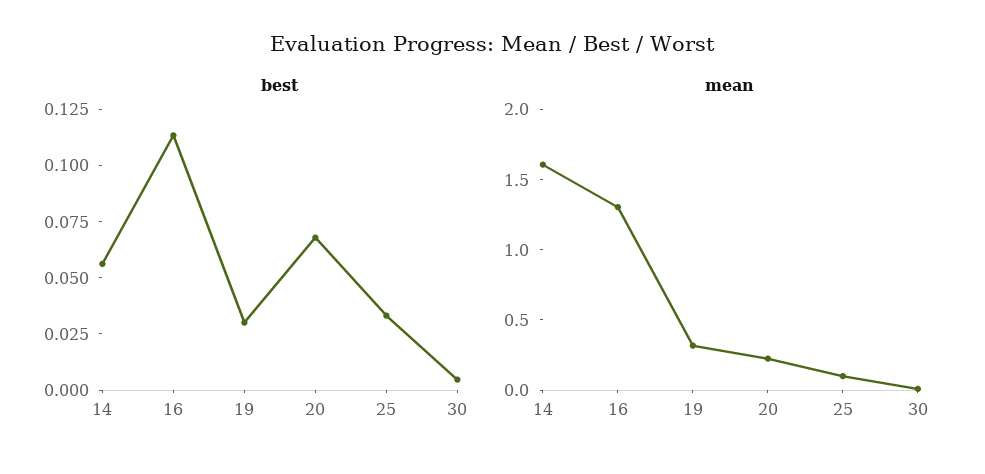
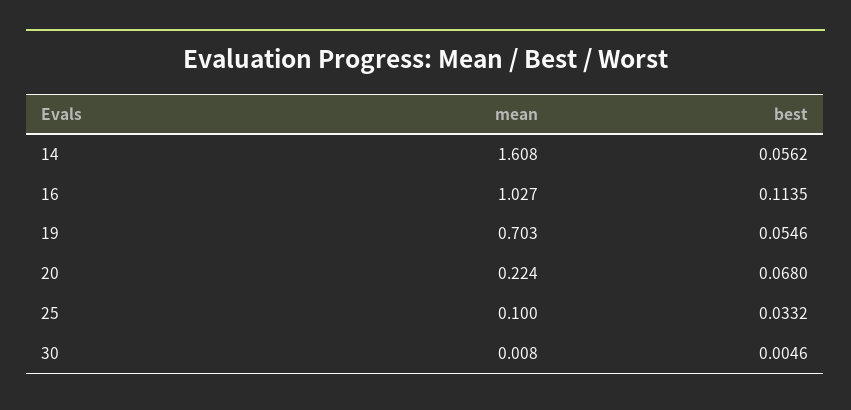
best, 19: 0.03 -> 0.0546
mean, 16: 1.3 -> 1.027
mean, 19: 0.3 -> 0.703

